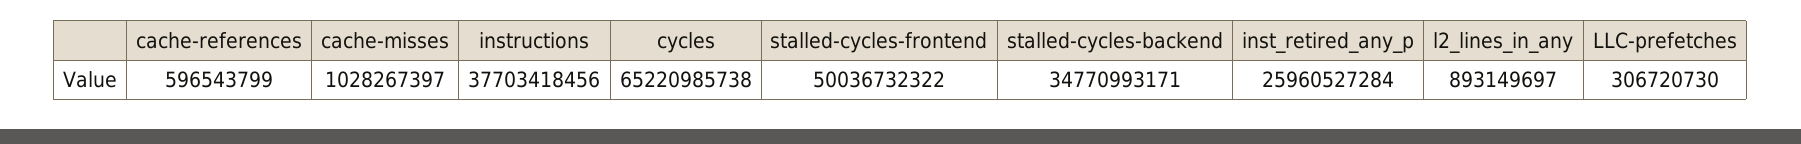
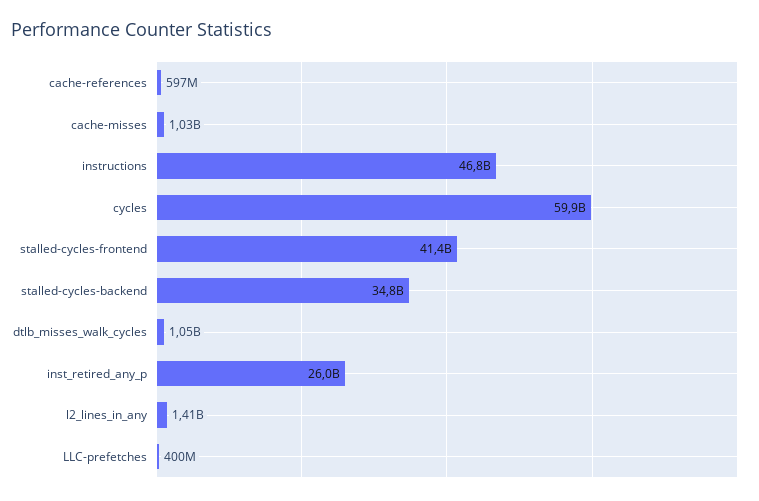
instructions: 37703418456 -> 46800000000
cycles: 65220985738 -> 59900000000
stalled-cycles-frontend: 50036732322 -> 41400000000
l2_lines_in_any: 893149697 -> 1410000000
LLC-prefetches: 306720730 -> 400000000
dtlb_misses_walk_cycles: none -> 1050000000

